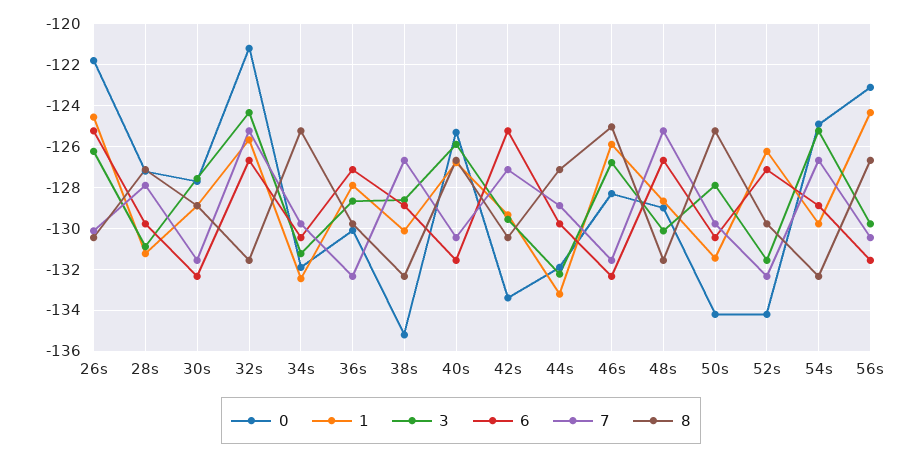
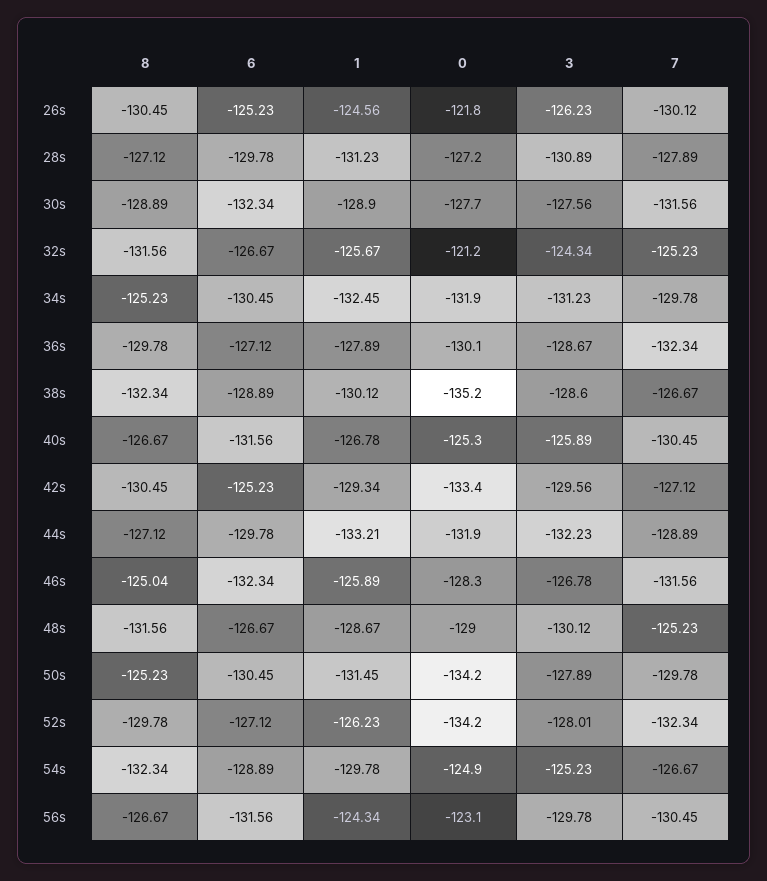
3, 52s: -131.5 -> -128.01

